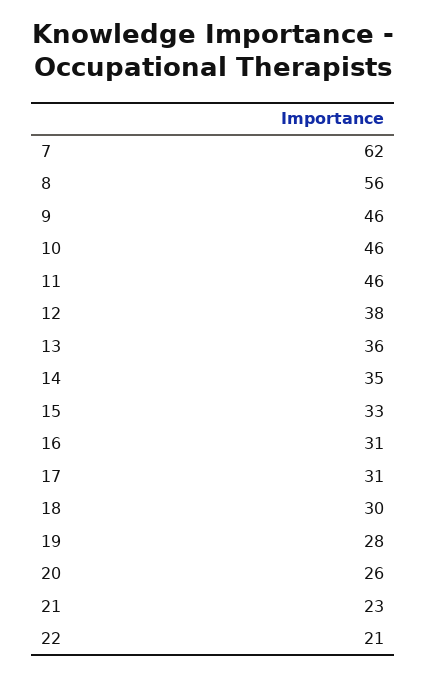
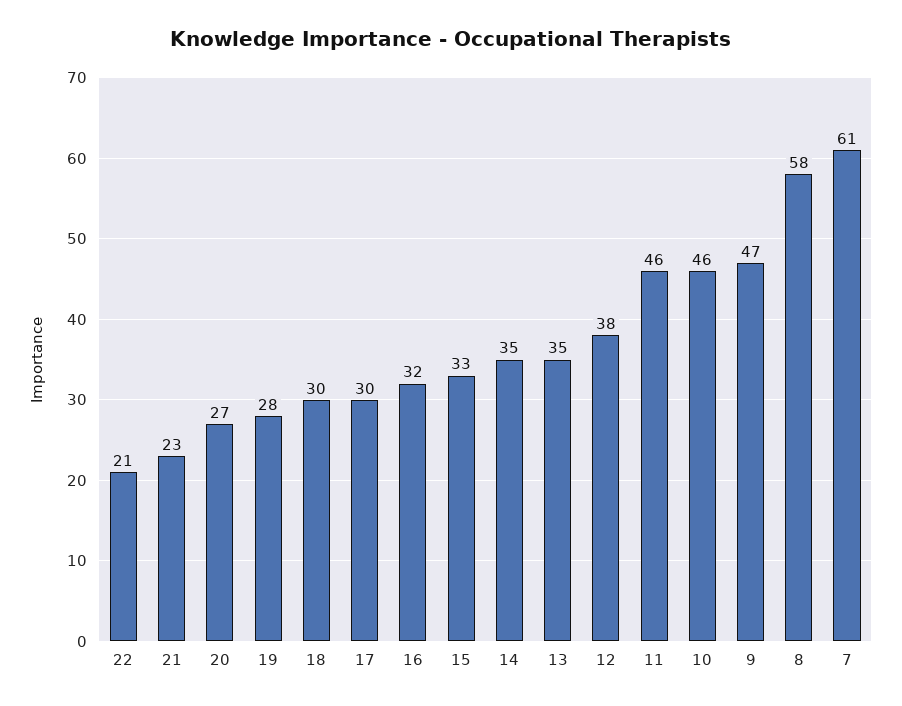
7: 62 -> 61
8: 56 -> 58
9: 46 -> 47
13: 36 -> 35
16: 31 -> 32
17: 31 -> 30
20: 26 -> 27

